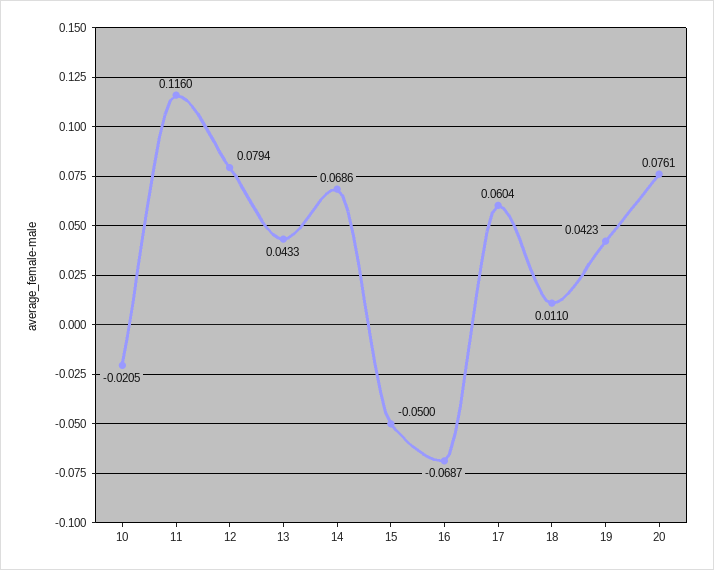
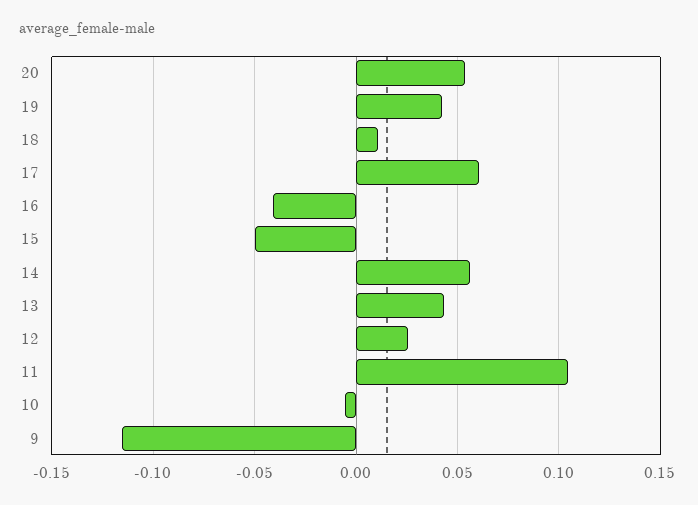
10: -0.0205 -> -0.005
11: 0.116 -> 0.105
12: 0.0794 -> 0.025
14: 0.0686 -> 0.055
16: -0.0687 -> -0.04
20: 0.0761 -> 0.055
9: none -> -0.115

